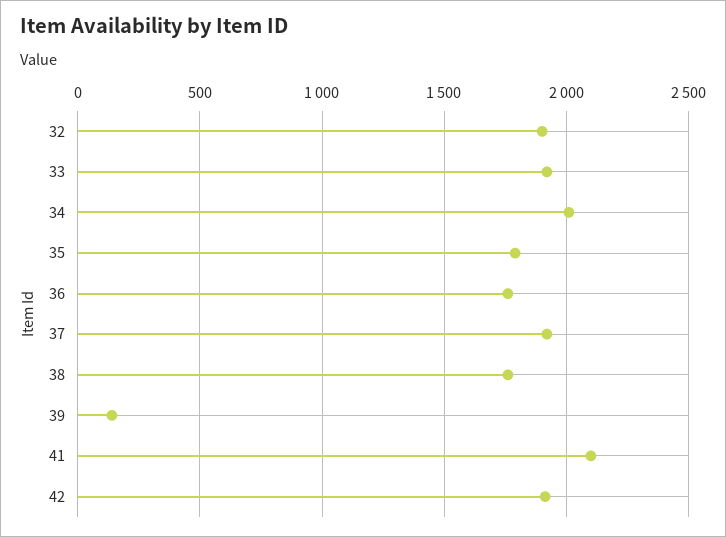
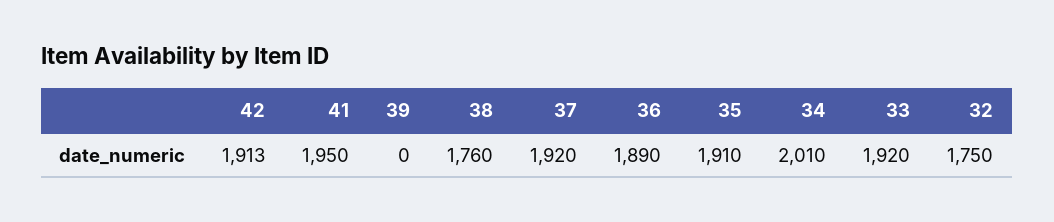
32: 1900 -> 1750
35: 1800 -> 1910
36: 1750 -> 1890
39: 150 -> 0
41: 2100 -> 1950

